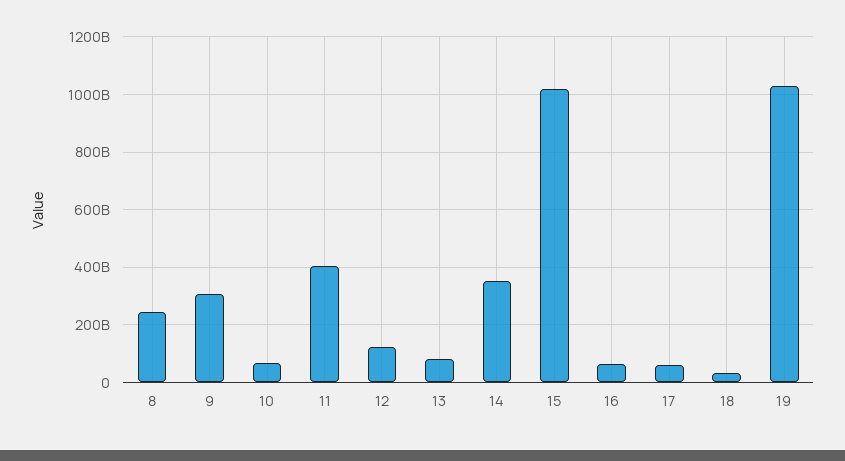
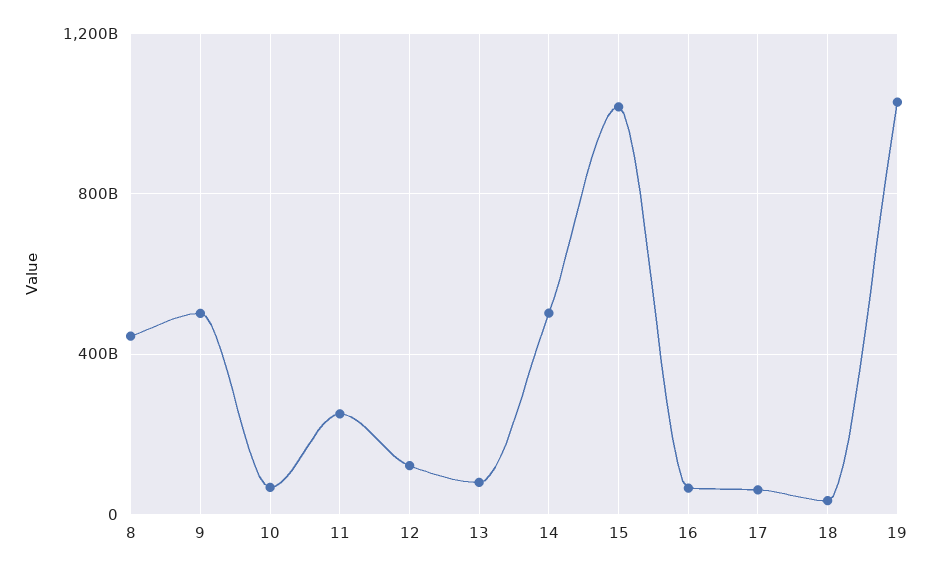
8: 250000000000 -> 450000000000
9: 300000000000 -> 500000000000
11: 400000000000 -> 250000000000
14: 350000000000 -> 500000000000

